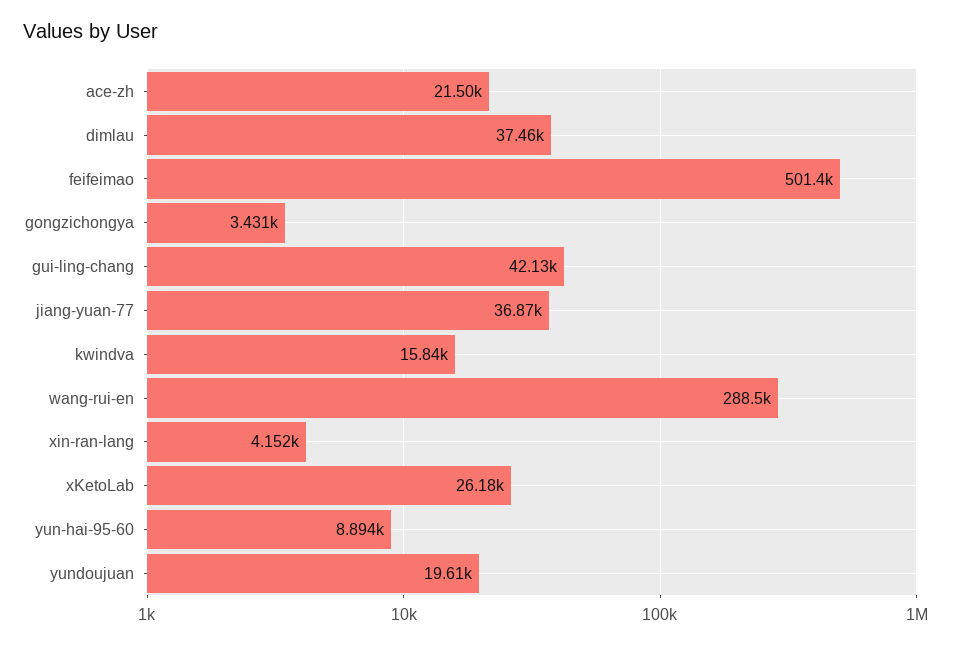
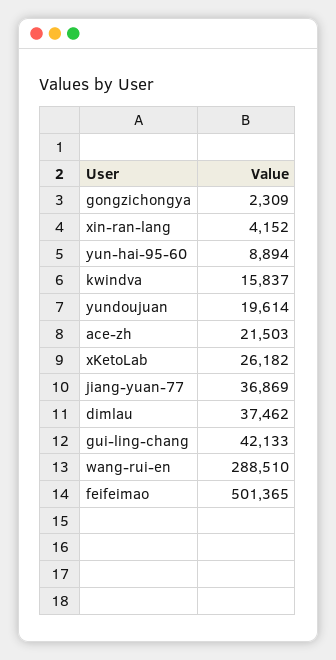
gongzichongya: 3431 -> 2309

